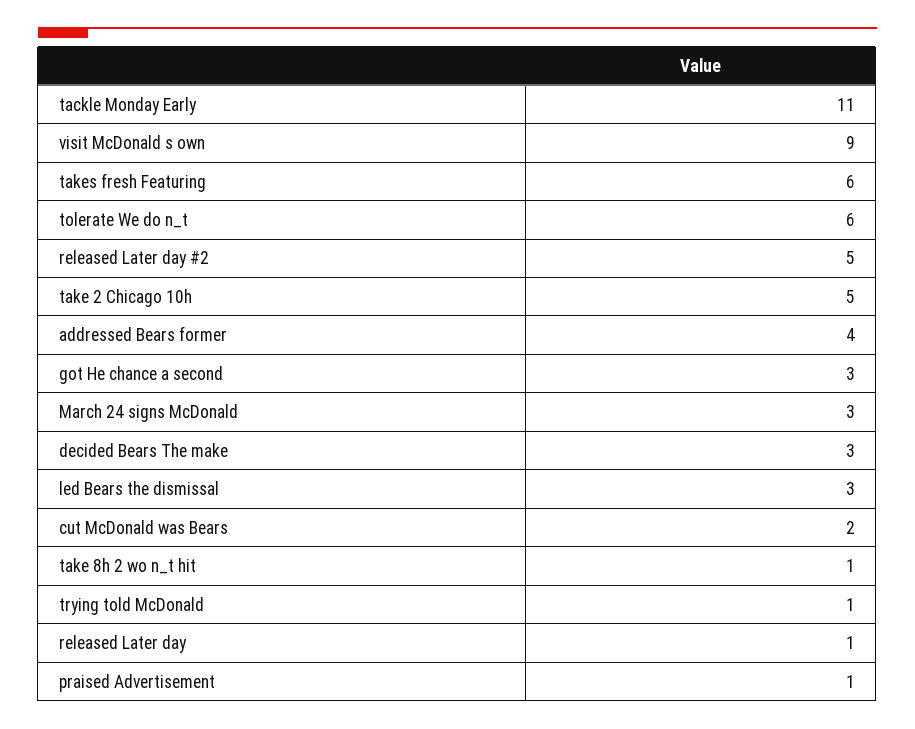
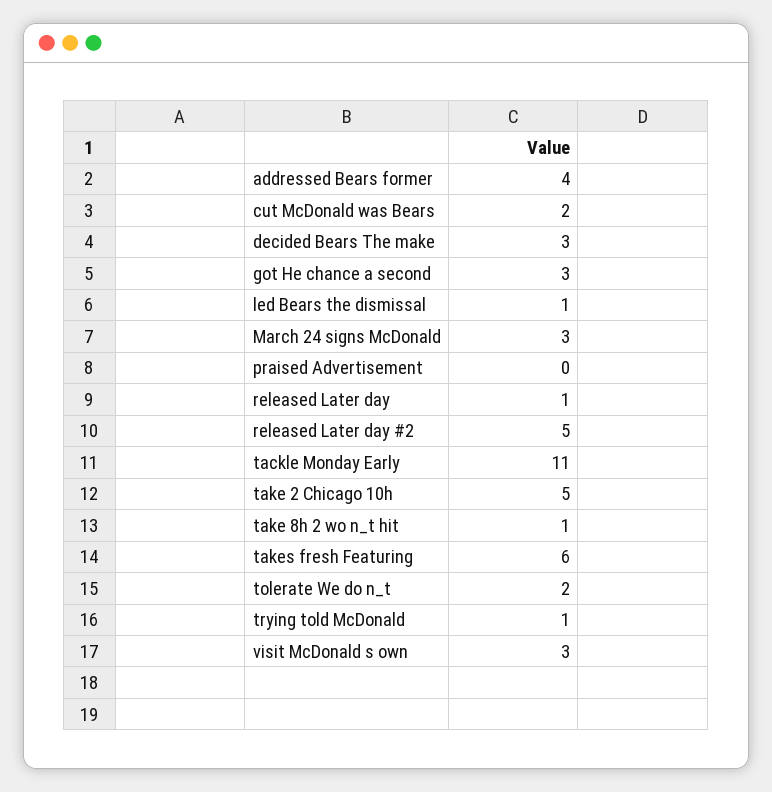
visit McDonald s own: 9 -> 3
tolerate We do n_t: 6 -> 2
led Bears the dismissal: 3 -> 1
praised Advertisement: 1 -> 0

